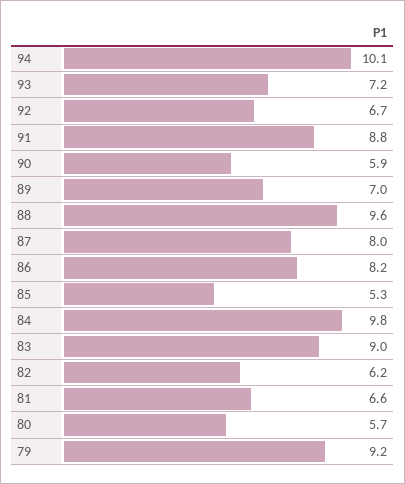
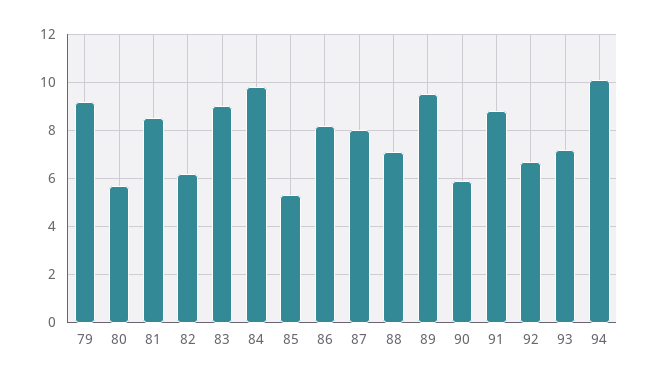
89: 7 -> 9.5
88: 9.6 -> 7
81: 6.6 -> 8.5

